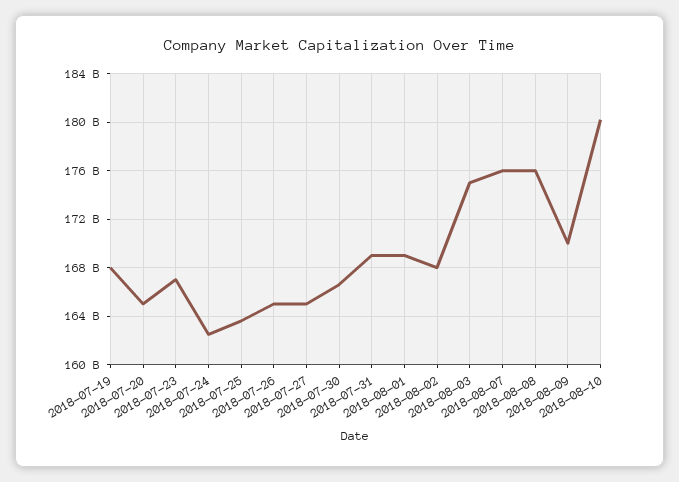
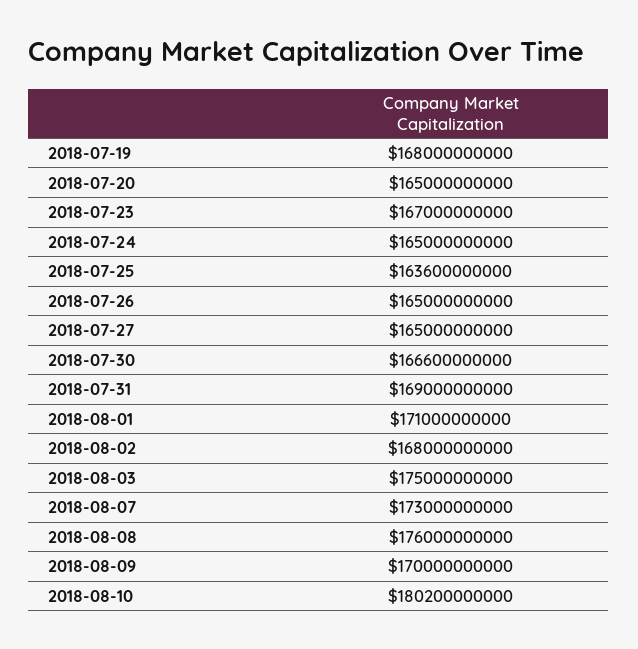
2018-07-24: 162500000000 -> 165000000000
2018-08-01: 169000000000 -> 171000000000
2018-08-07: 176000000000 -> 173000000000

